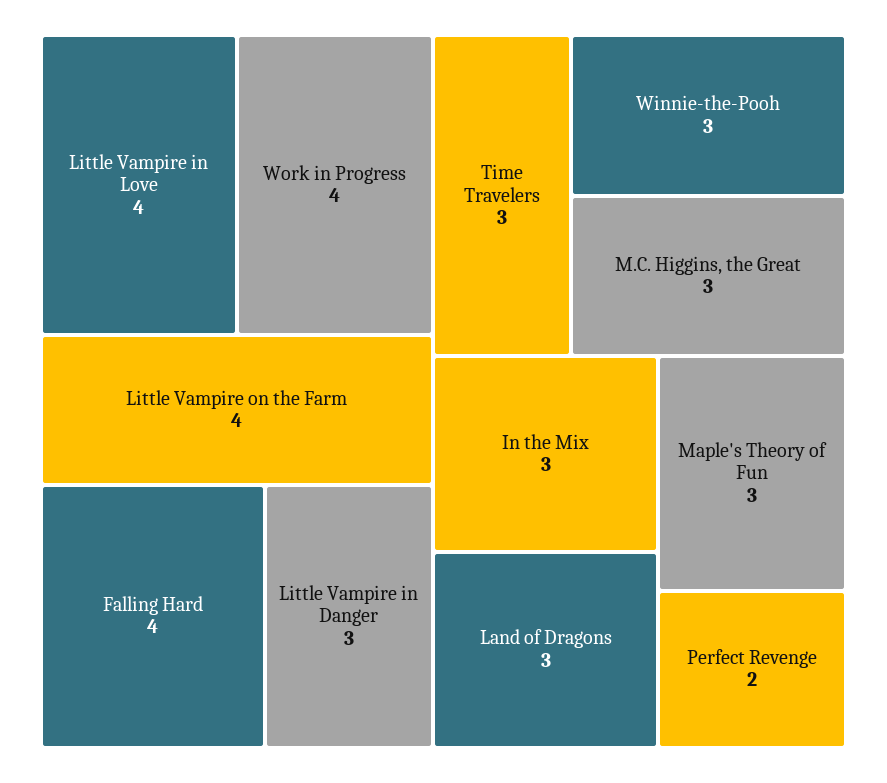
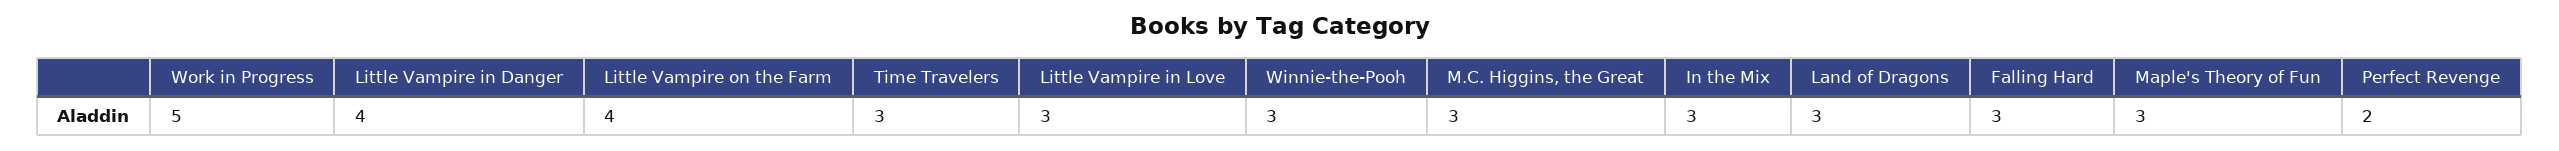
Little Vampire in Love: 4 -> 3
Work in Progress: 4 -> 5
Falling Hard: 4 -> 3
Little Vampire in Danger: 3 -> 4

